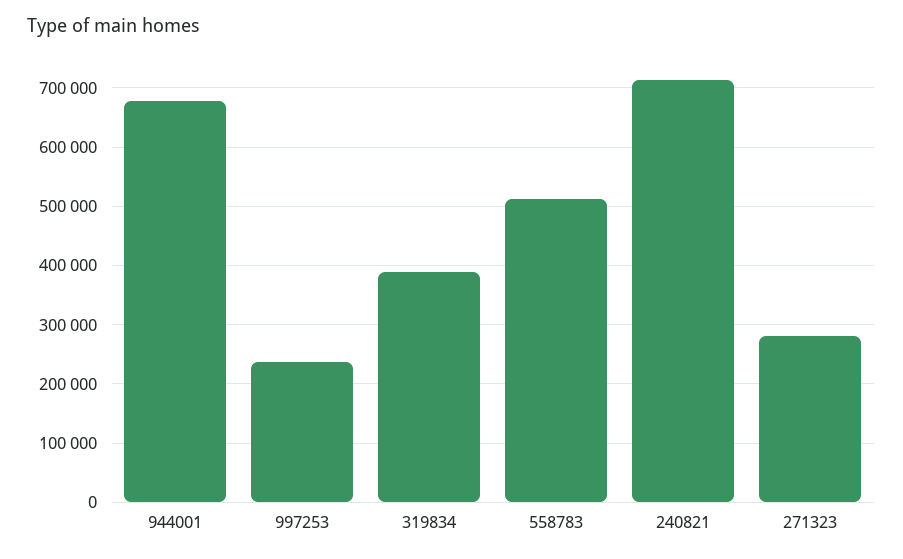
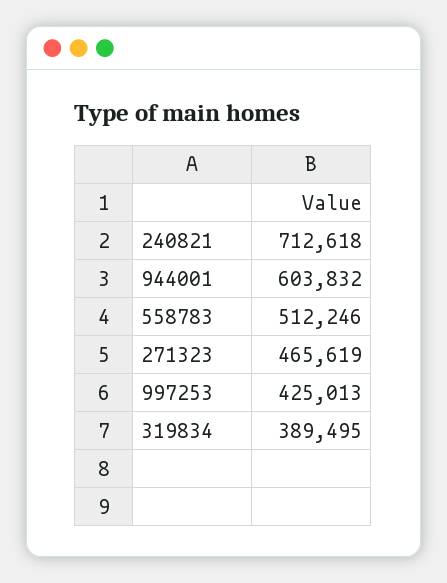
944001: 680000 -> 603832
997253: 240000 -> 425013
271323: 280000 -> 465619

